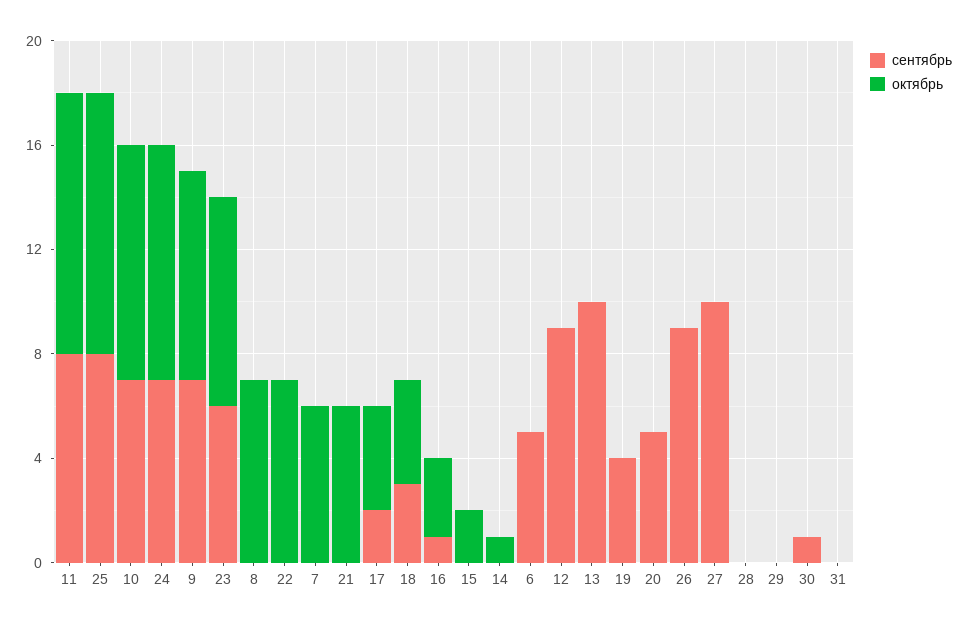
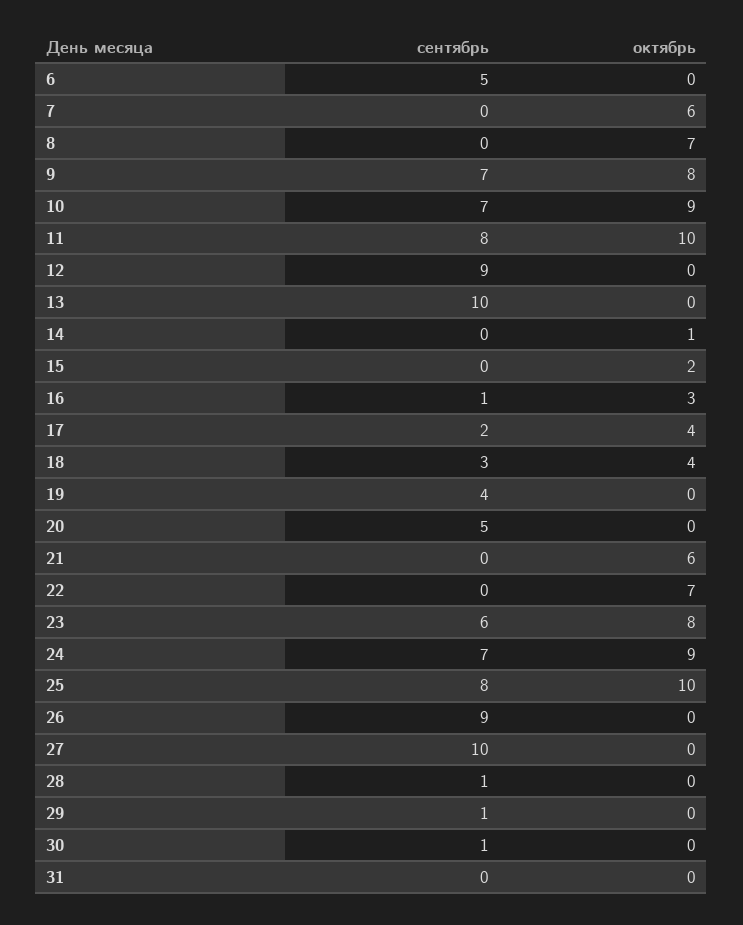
сентябрь, 28: 0 -> 1
сентябрь, 29: 0 -> 1

